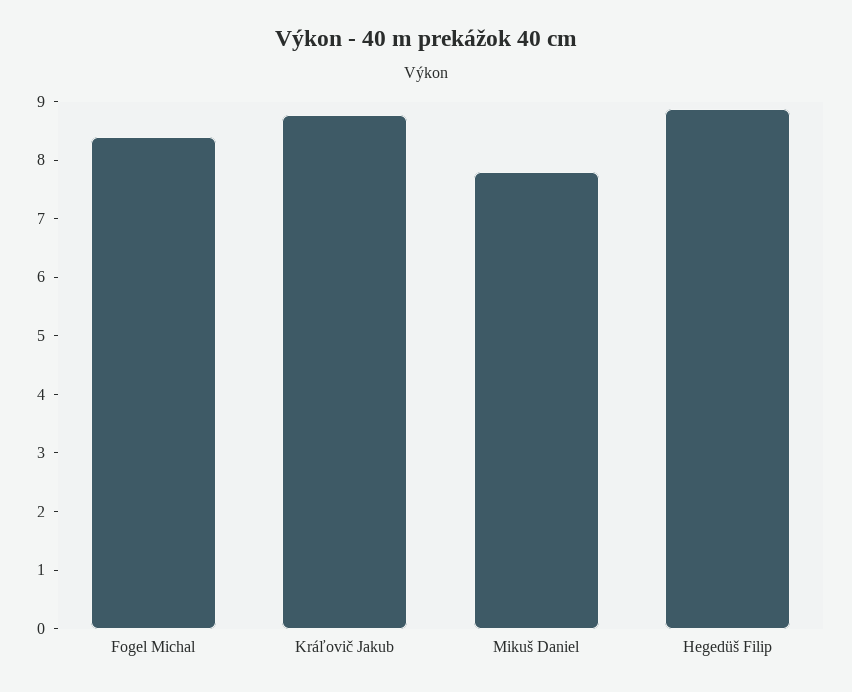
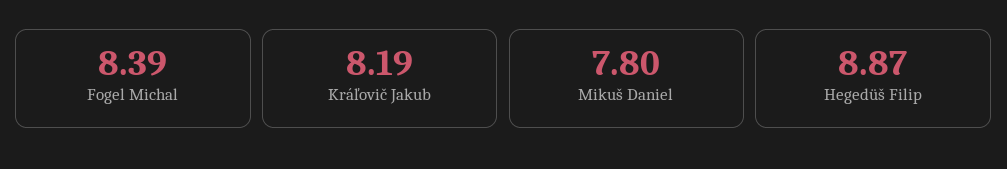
Kráľovič Jakub: 8.8 -> 8.19

